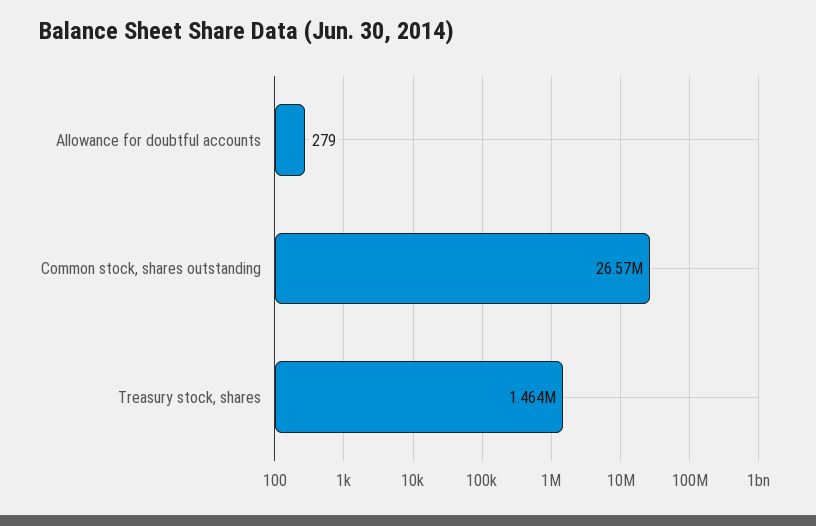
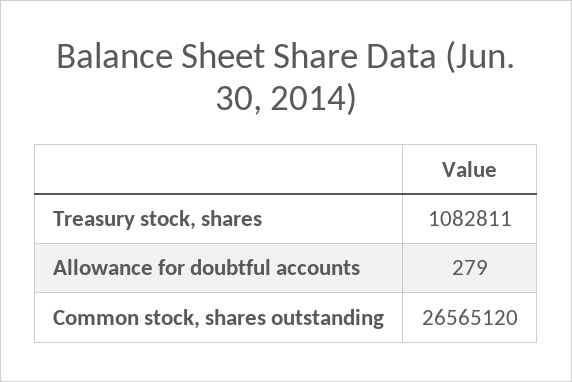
Treasury stock, shares: 1464000 -> 1082811

